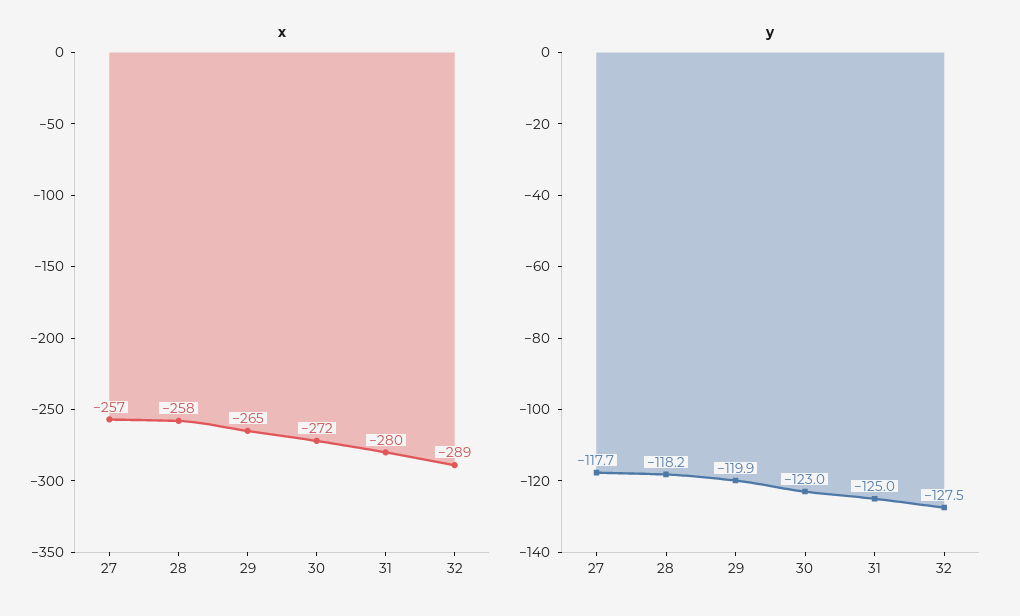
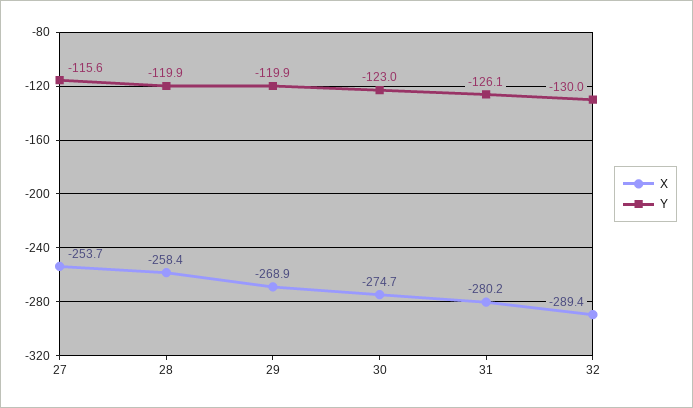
x, 27: -257 -> -253.7
x, 29: -265 -> -268.9
x, 30: -272 -> -274.7
y, 27: -117.7 -> -115.6
y, 28: -118.2 -> -119.9
y, 31: -125 -> -126.1
y, 32: -127.5 -> -130

